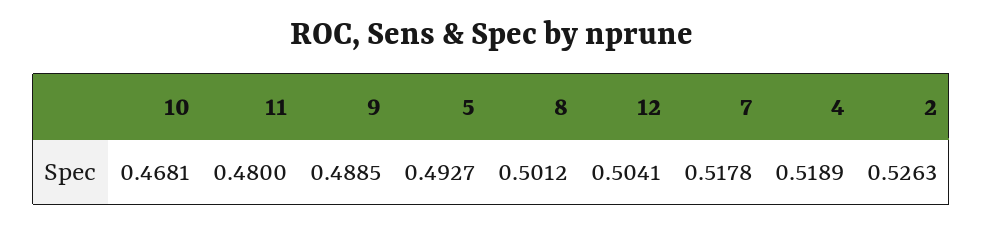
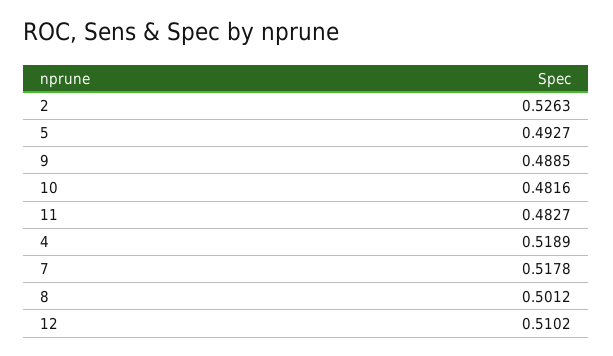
10: 0.4681 -> 0.4816
11: 0.48 -> 0.4827
12: 0.5041 -> 0.5102

